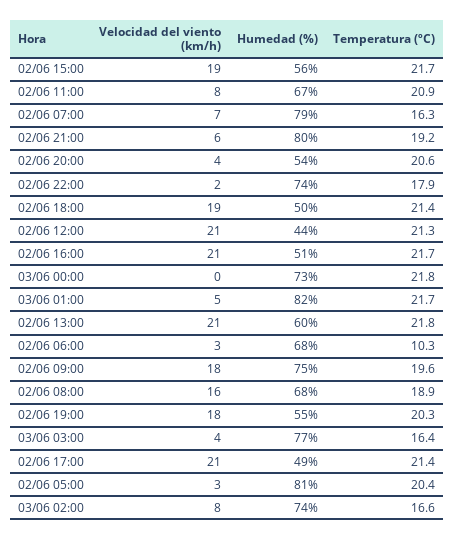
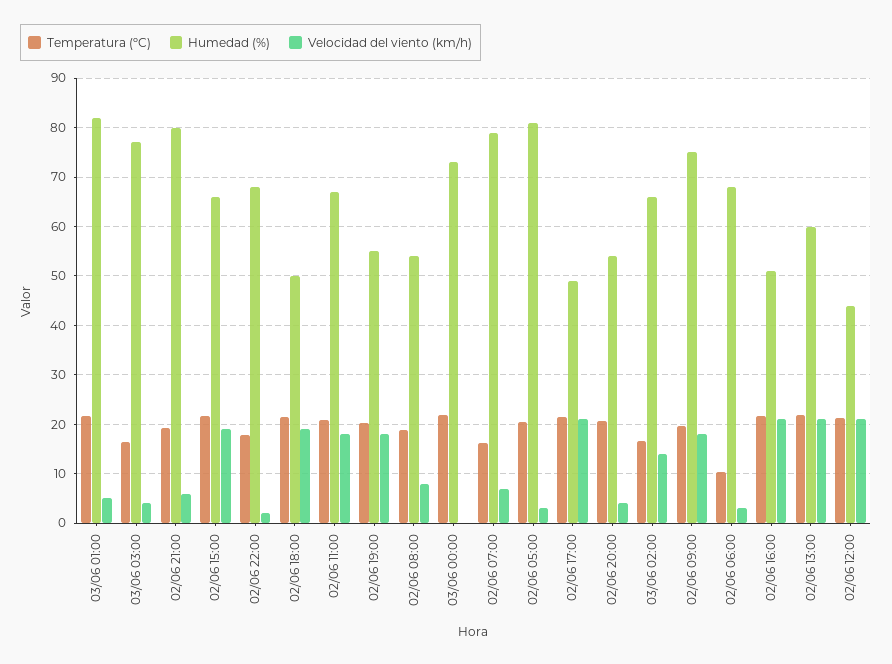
Humedad (%), 02/06 15:00: 56 -> 66
Velocidad del viento (km/h), 02/06 11:00: 8 -> 18
Humedad (%), 02/06 22:00: 74 -> 68
Velocidad del viento (km/h), 02/06 08:00: 16 -> 8
Humedad (%), 02/06 08:00: 68 -> 54
Velocidad del viento (km/h), 03/06 02:00: 8 -> 14
Humedad (%), 03/06 02:00: 74 -> 66

